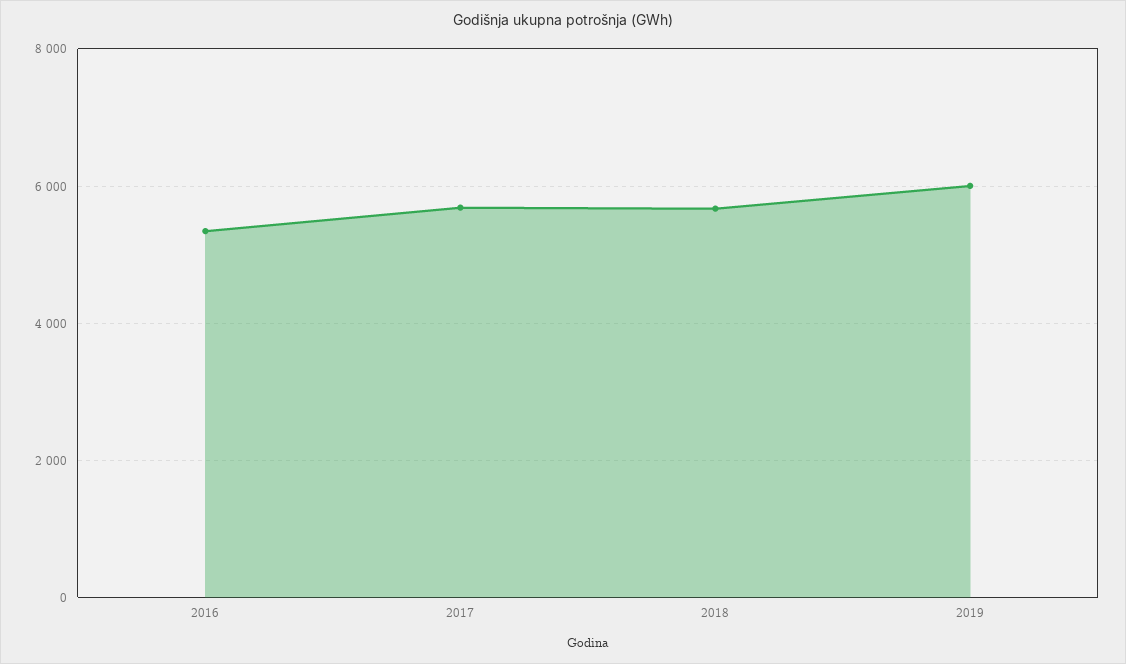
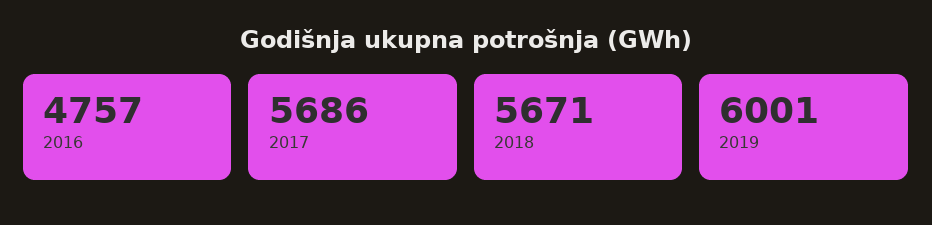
2016: 5400 -> 4757

